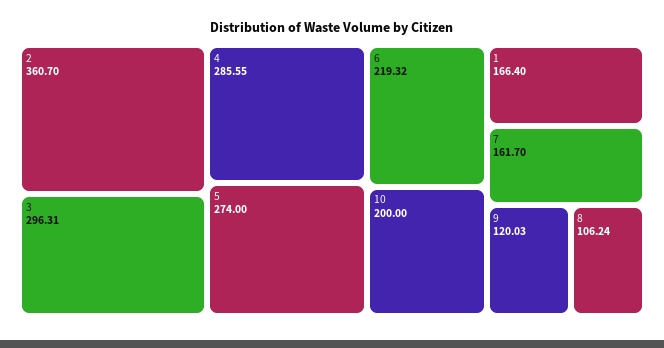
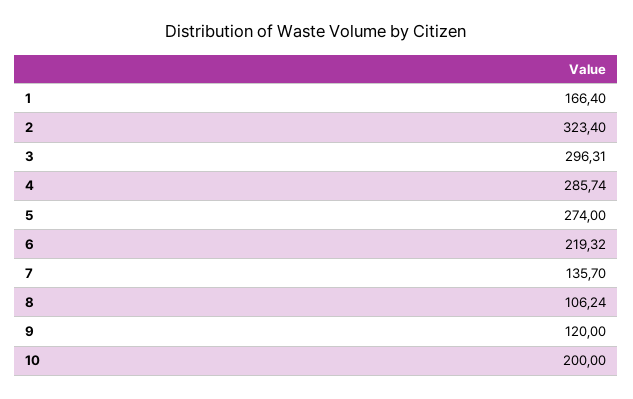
2: 360.7 -> 323.4
4: 285.55 -> 285.74
7: 161.7 -> 135.7
9: 120.03 -> 120

